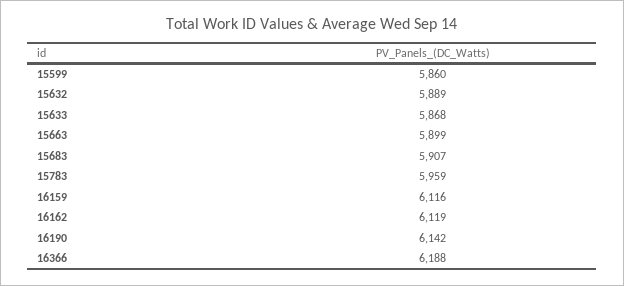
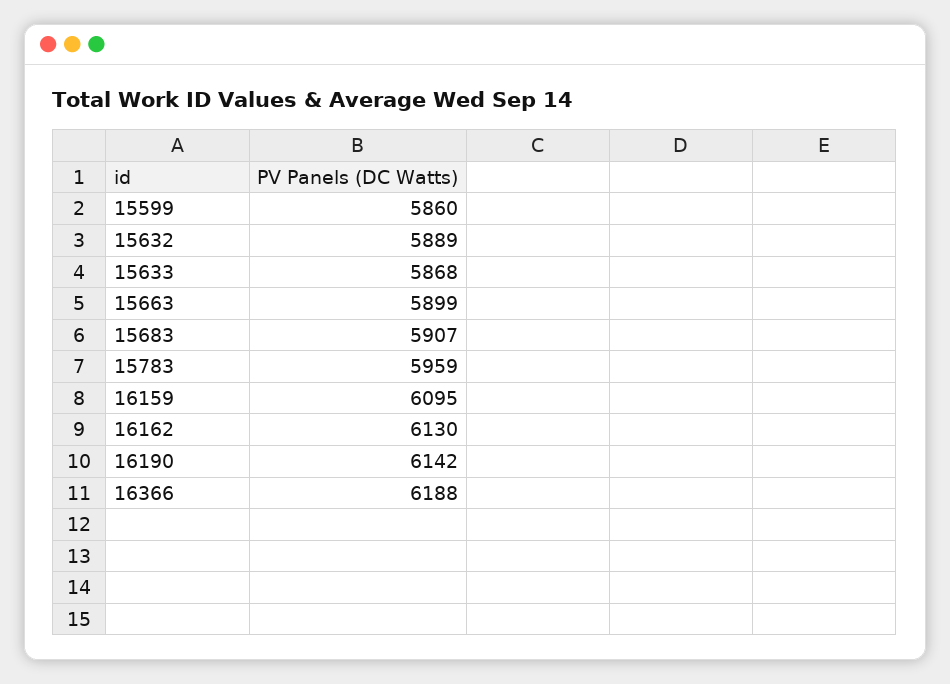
16159: 6116 -> 6095
16162: 6119 -> 6130

